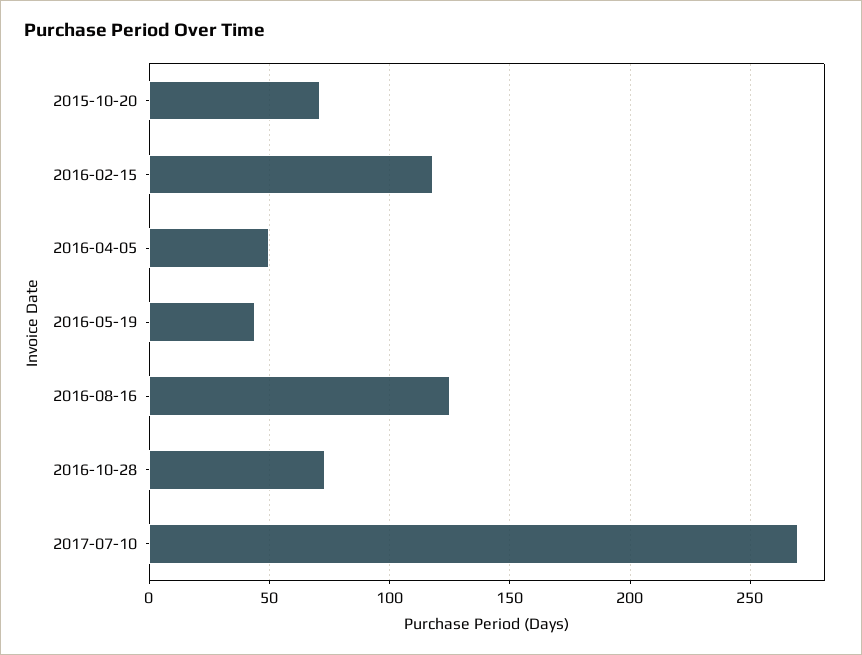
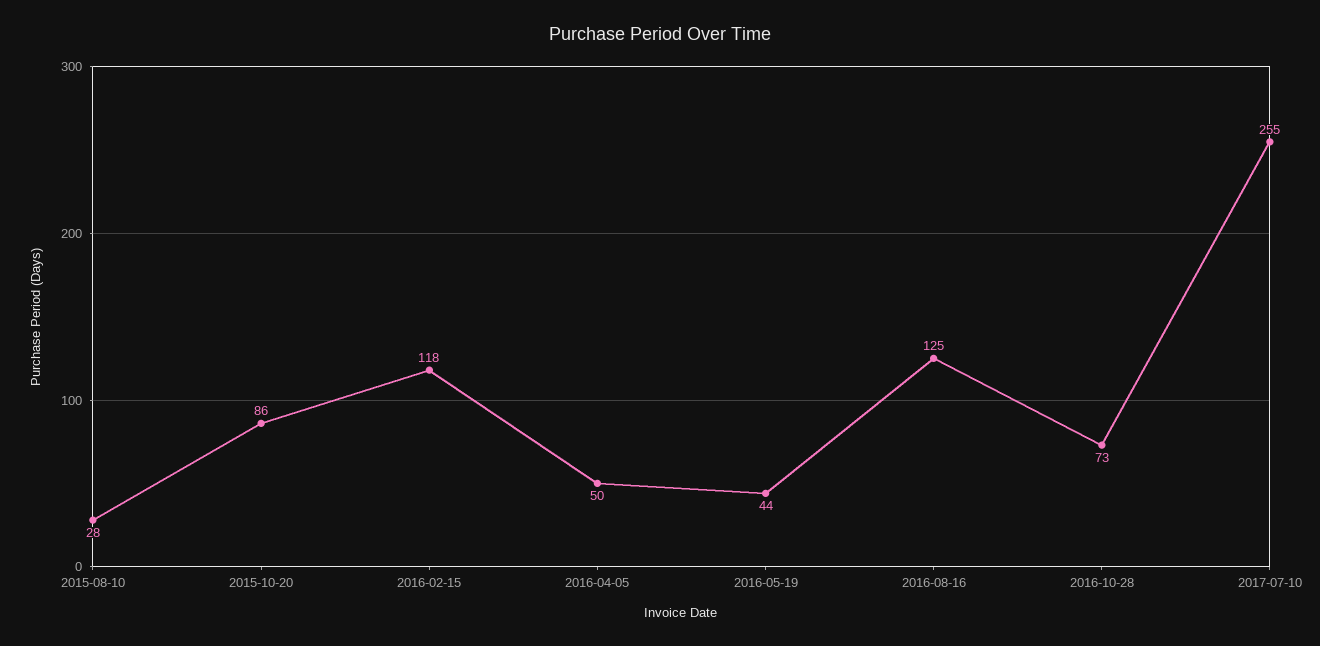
2015-10-20: 70 -> 86
2017-07-10: 270 -> 255
2015-08-10: none -> 28

